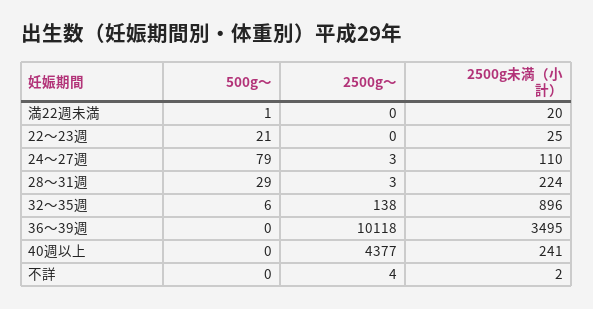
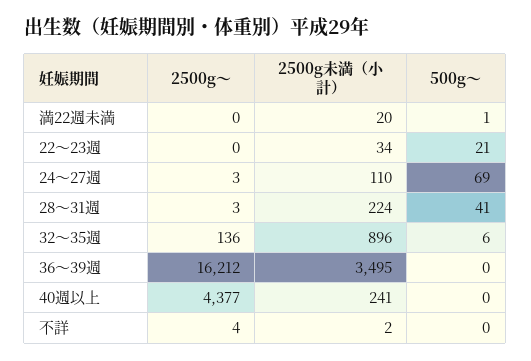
2500g未満（小計）, 22～23週: 25 -> 34
500g～, 24～27週: 79 -> 69
500g～, 28～31週: 29 -> 41
2500g～, 32～35週: 138 -> 136
2500g～, 36～39週: 10118 -> 16212

